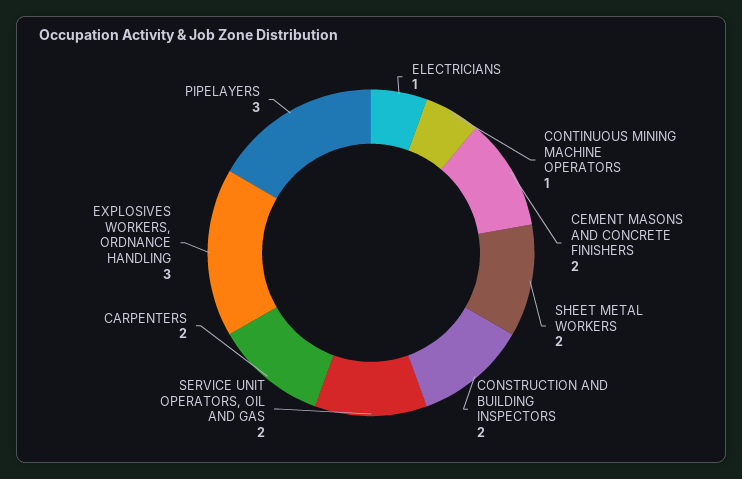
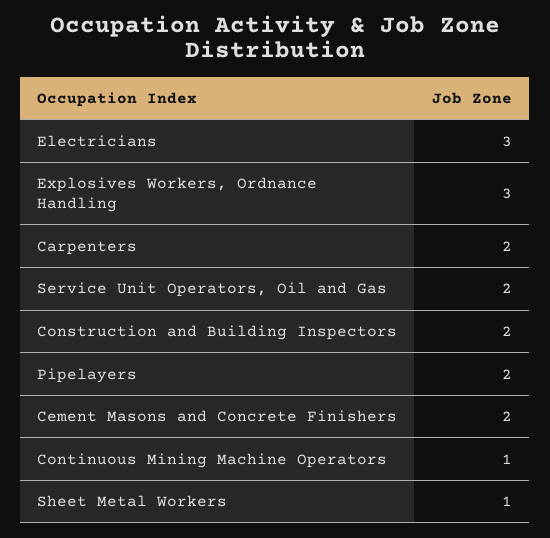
ELECTRICIANS: 1 -> 3
SHEET METAL WORKERS: 2 -> 1
PIPELAYERS: 3 -> 2

